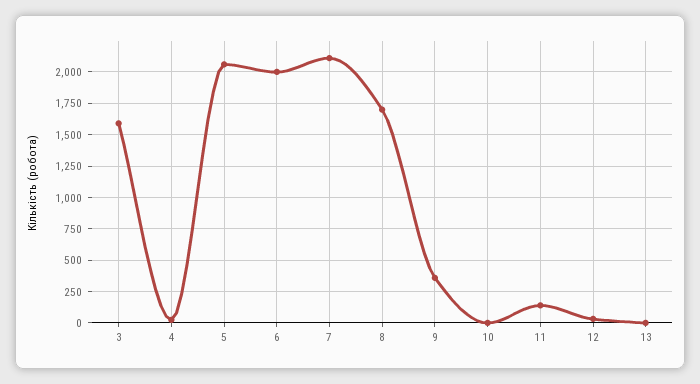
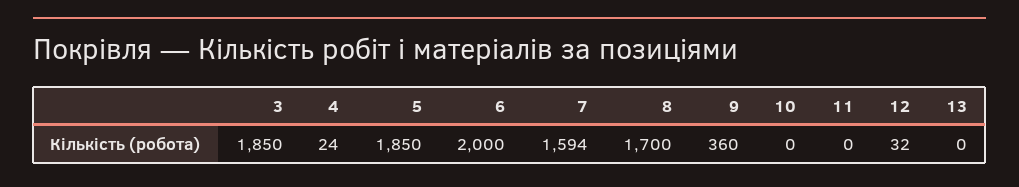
3: 1600 -> 1850
5: 2050 -> 1850
7: 2100 -> 1594
11: 150 -> 0

